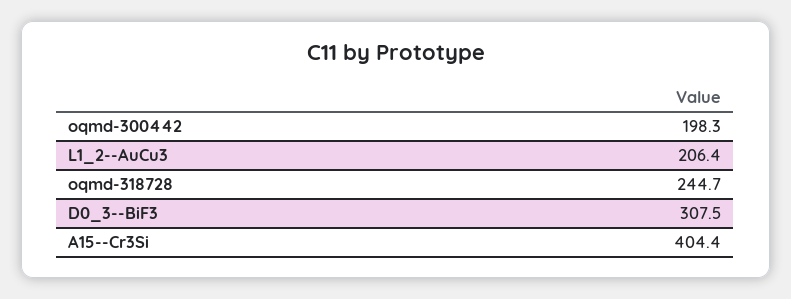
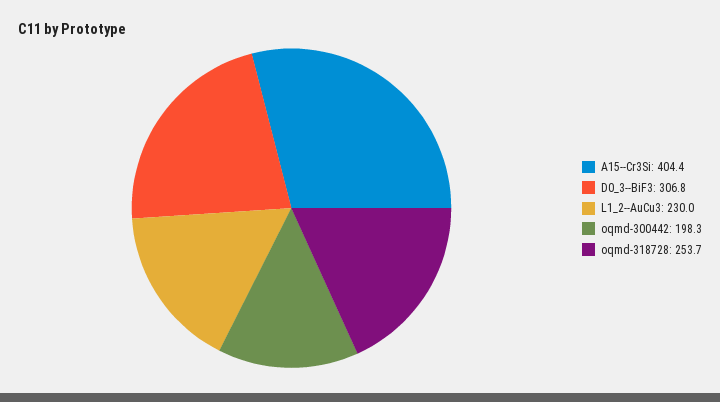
L1_2--AuCu3: 206.4 -> 230
oqmd-318728: 244.7 -> 253.7
D0_3--BiF3: 307.5 -> 306.8

